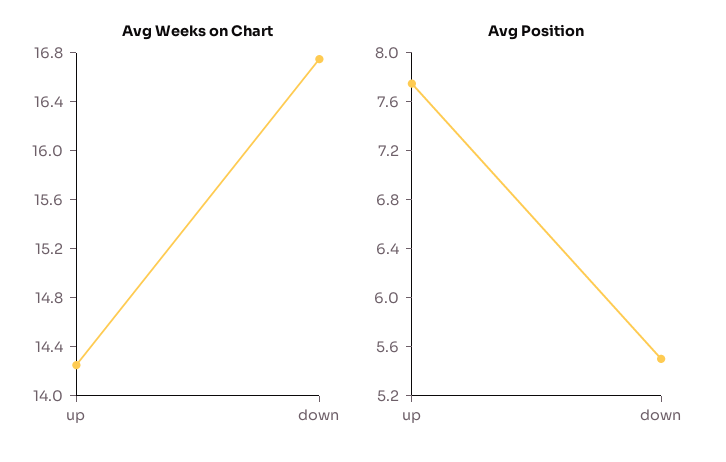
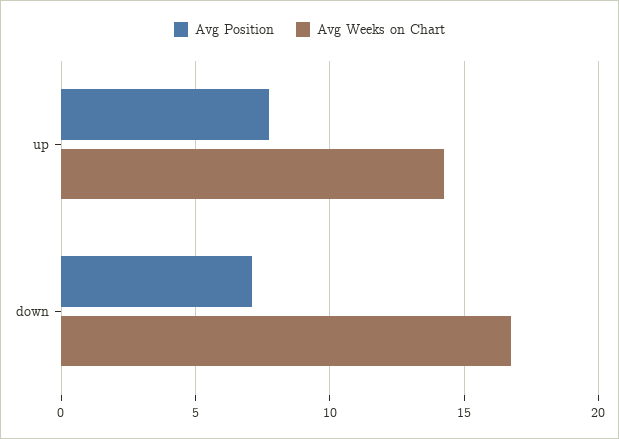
Avg Position, down: 5.5 -> 7

